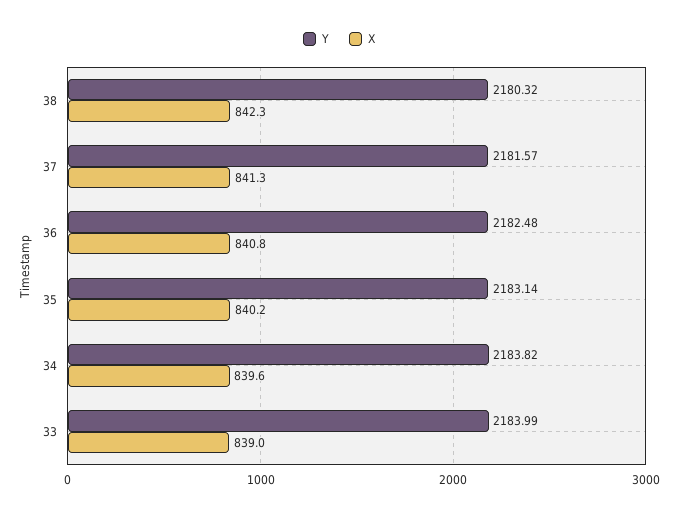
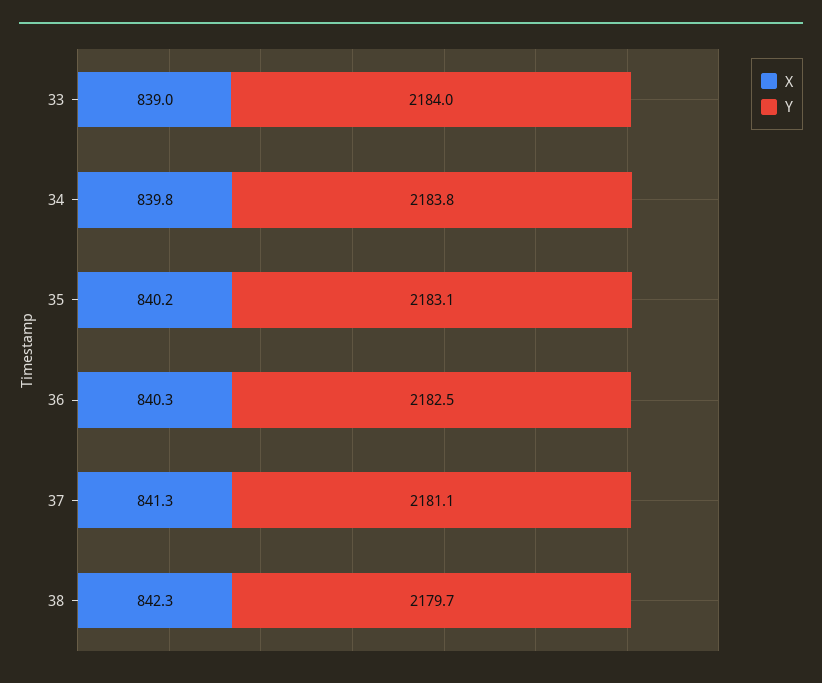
Y, 38: 2180.32 -> 2179.7
Y, 37: 2181.57 -> 2181.1
X, 36: 840.8 -> 840.3
X, 34: 839.6 -> 839.8

